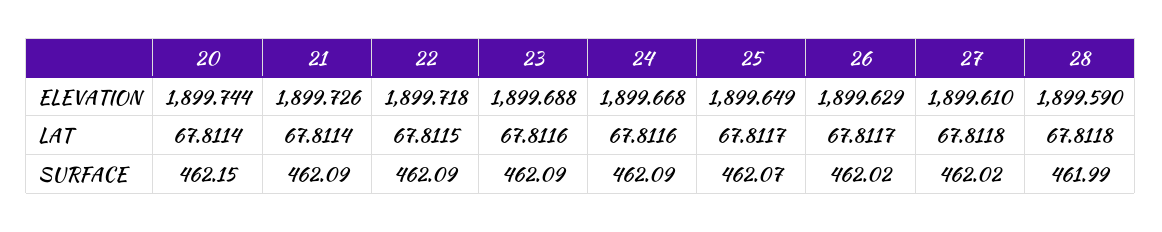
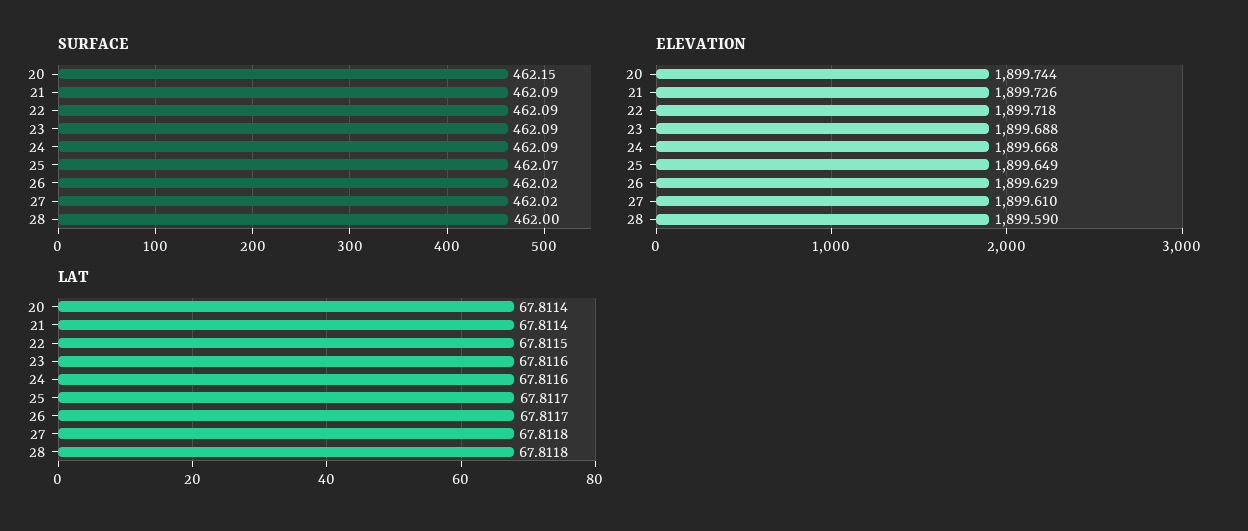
SURFACE, 28: 461.99 -> 462

